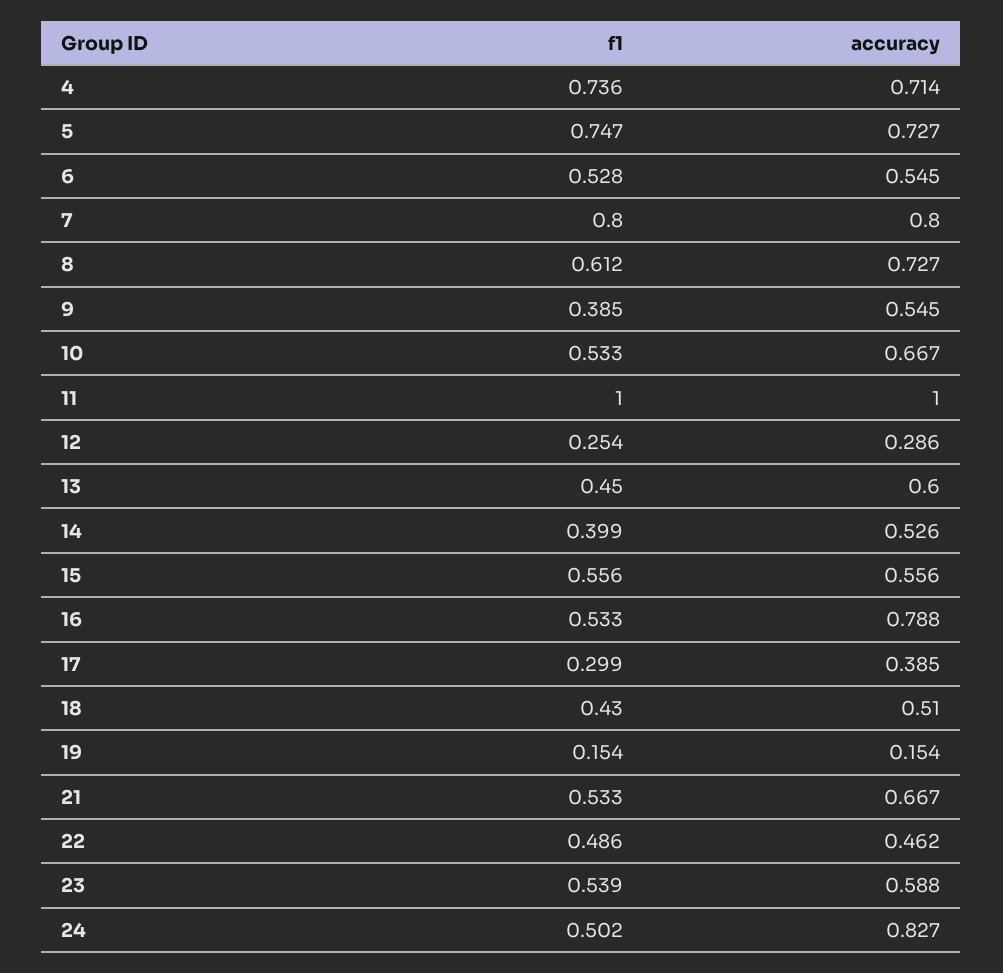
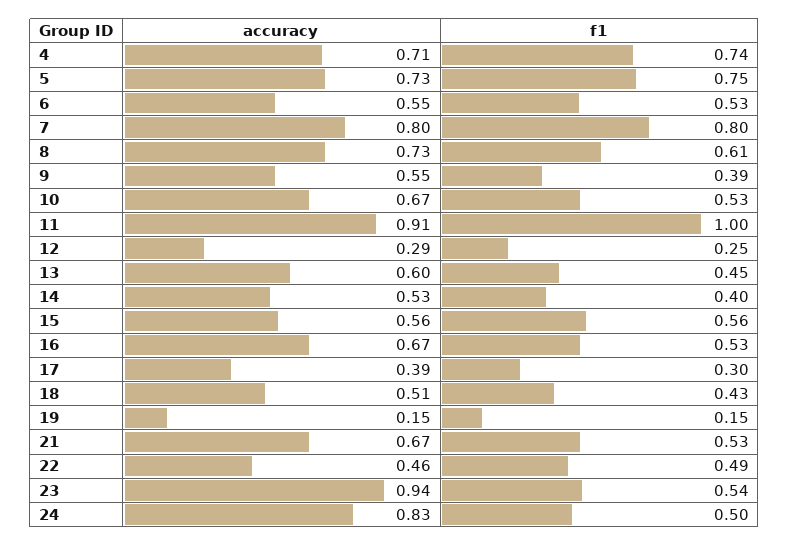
accuracy, 11: 1 -> 0.91
accuracy, 16: 0.788 -> 0.67
accuracy, 23: 0.588 -> 0.94

